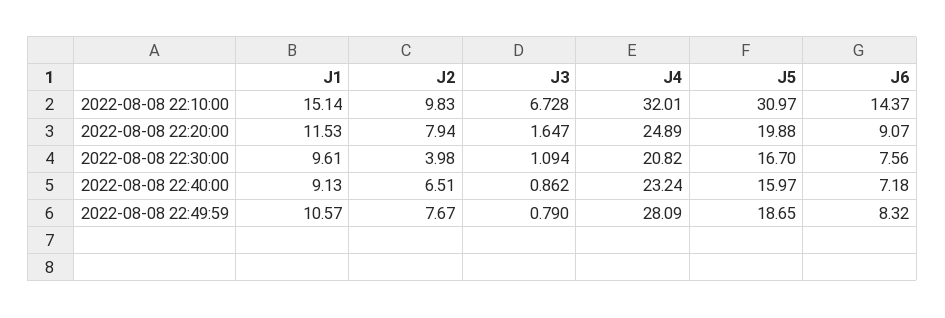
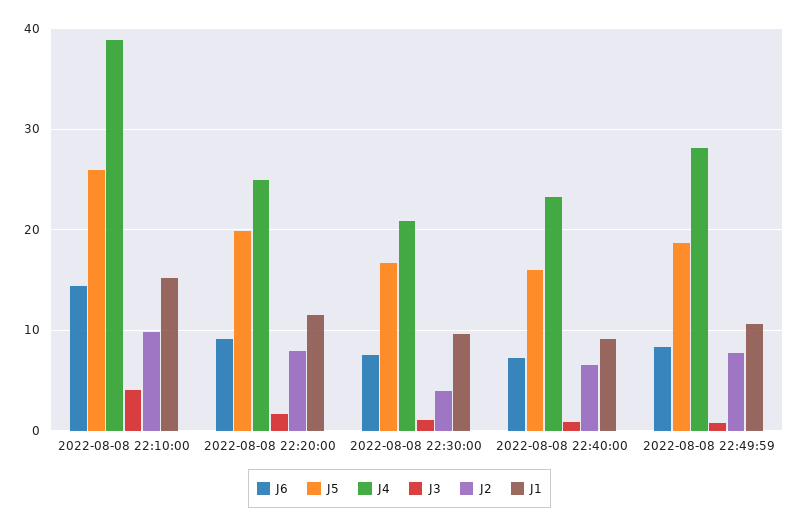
J3, 2022-08-08 22:10:00: 6.728 -> 4
J4, 2022-08-08 22:10:00: 32.01 -> 39
J5, 2022-08-08 22:10:00: 30.97 -> 26

